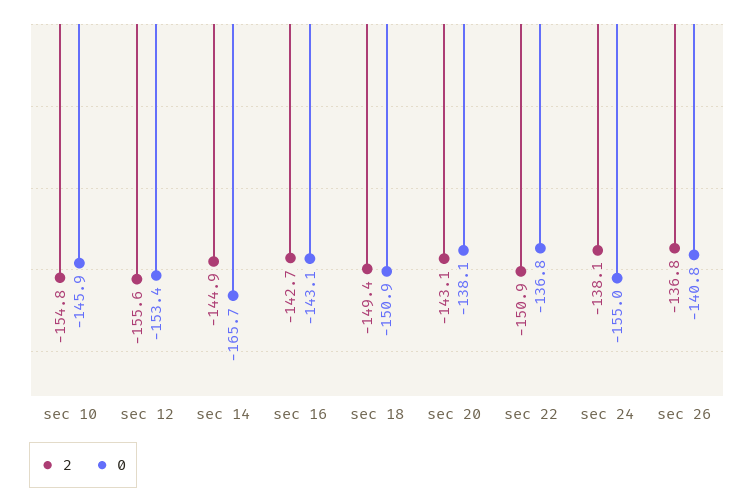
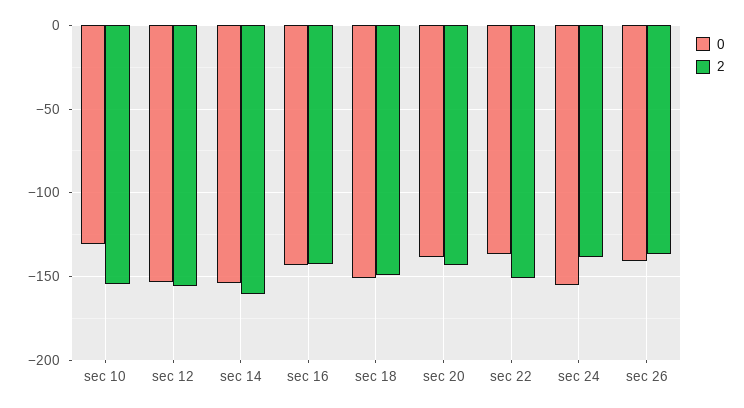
0, sec 10: -145.9 -> -130
2, sec 14: -144.9 -> -160
0, sec 14: -165.7 -> -155

